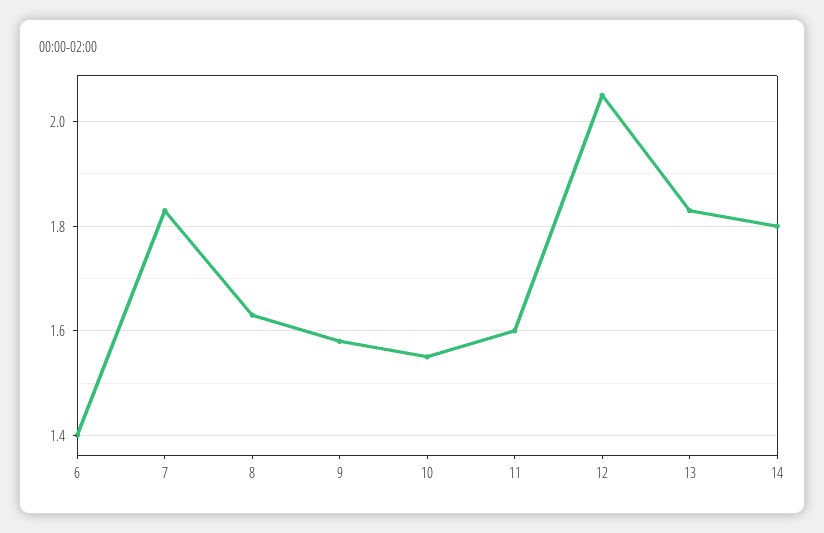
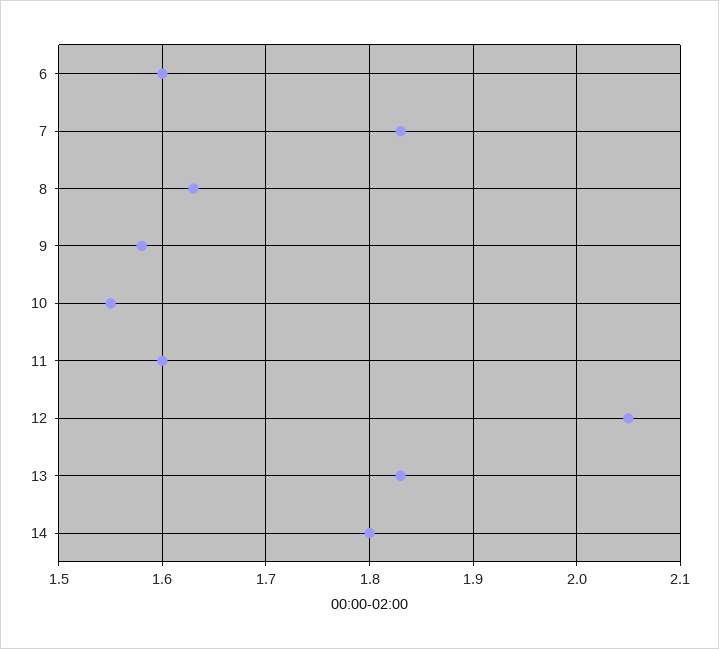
6: 1.4 -> 1.6

